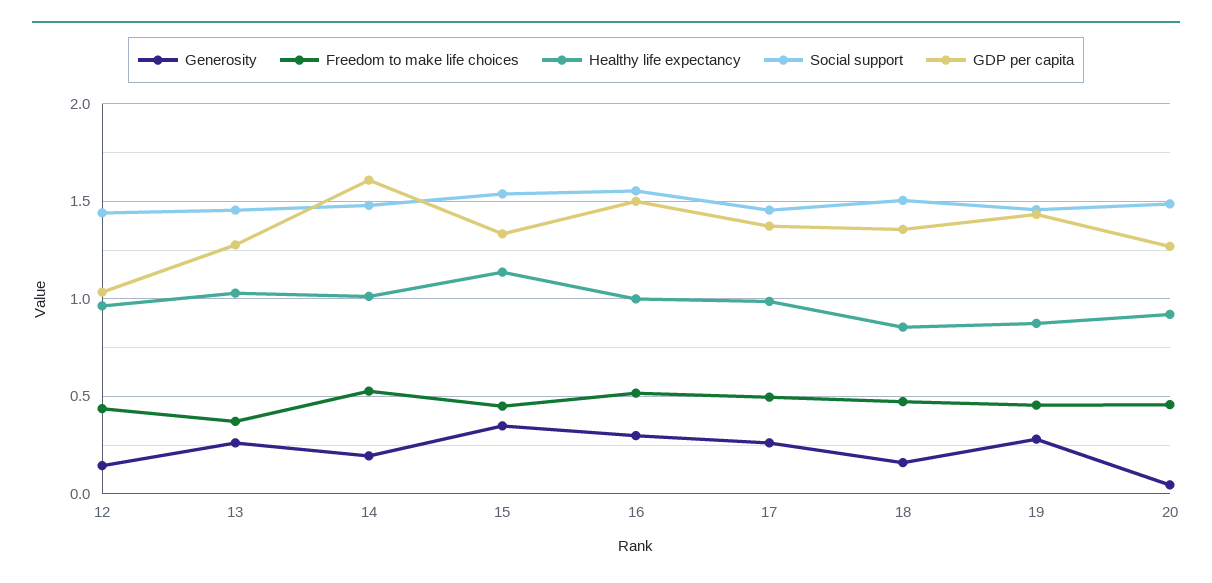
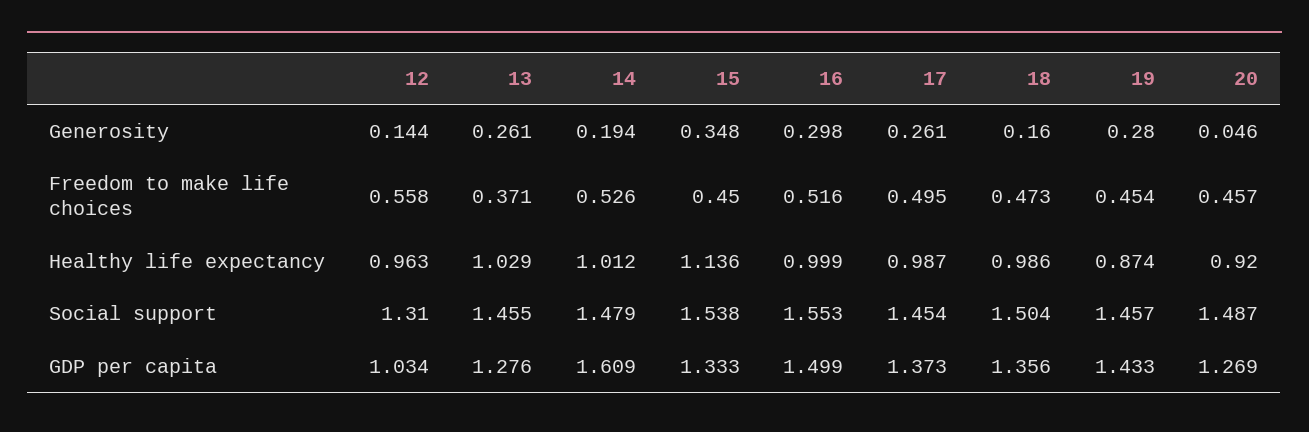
Freedom to make life choices, 12: 0.45 -> 0.558
Social support, 12: 1.45 -> 1.31
Healthy life expectancy, 18: 0.85 -> 0.986

